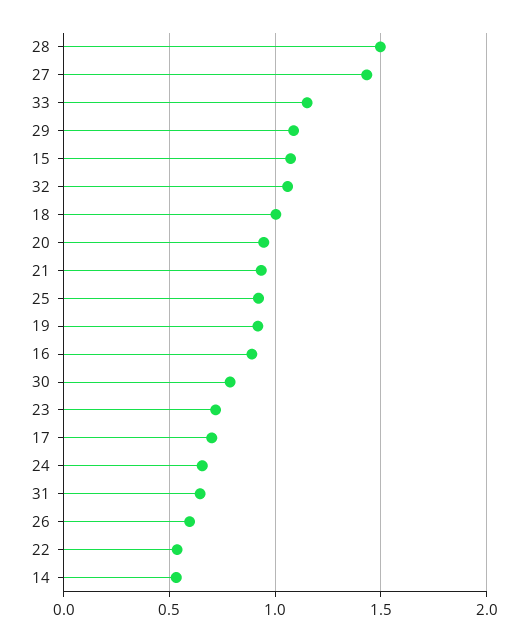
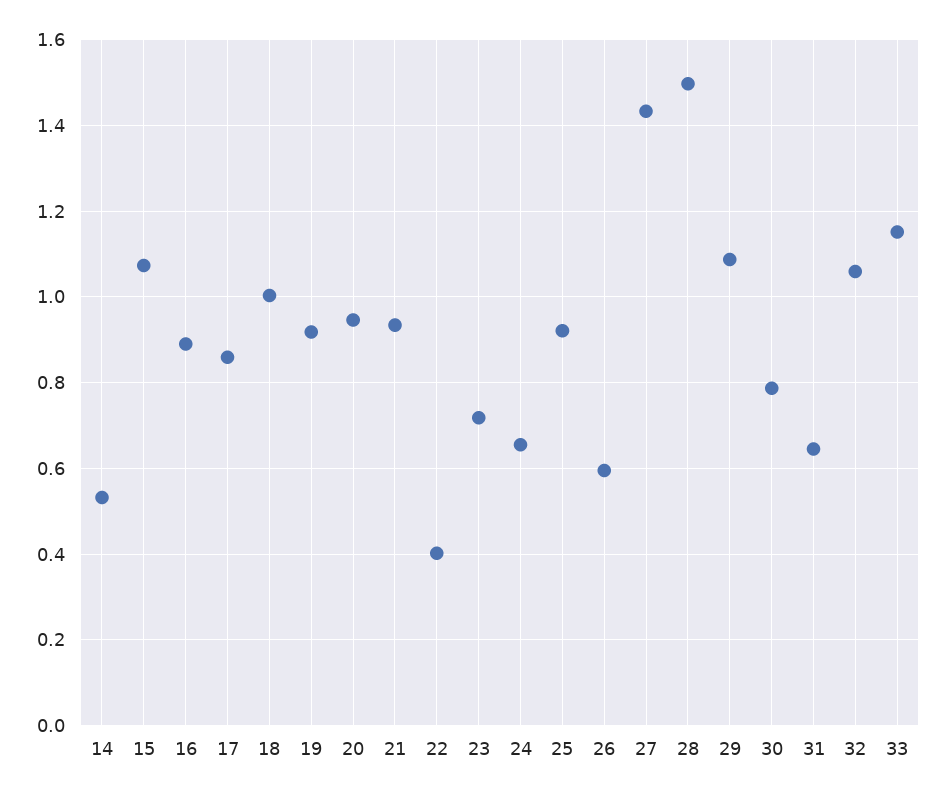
17: 0.7 -> 0.86
22: 0.55 -> 0.4

